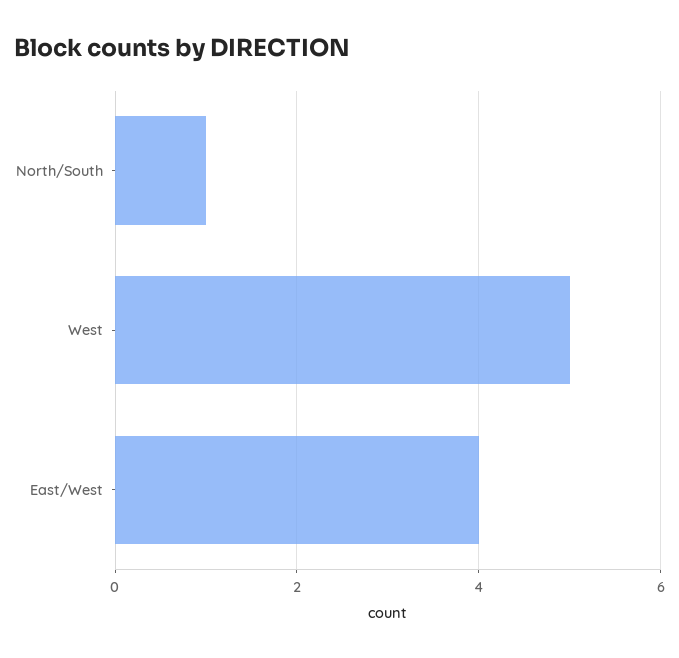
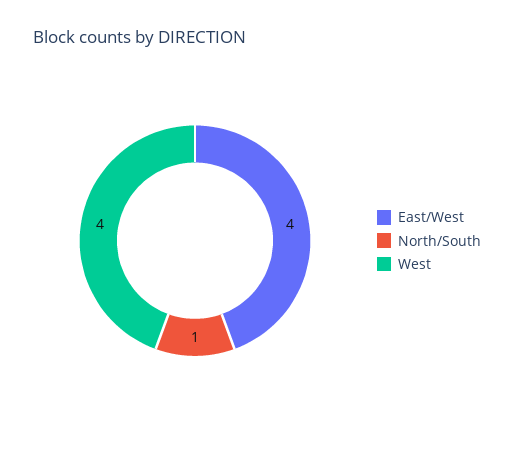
West: 5 -> 4

